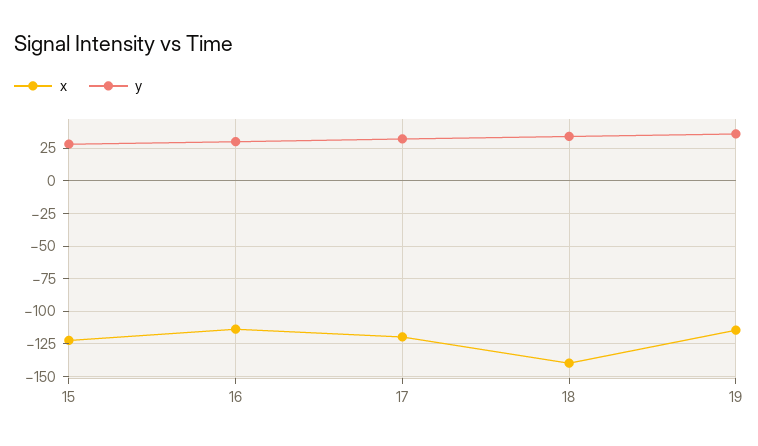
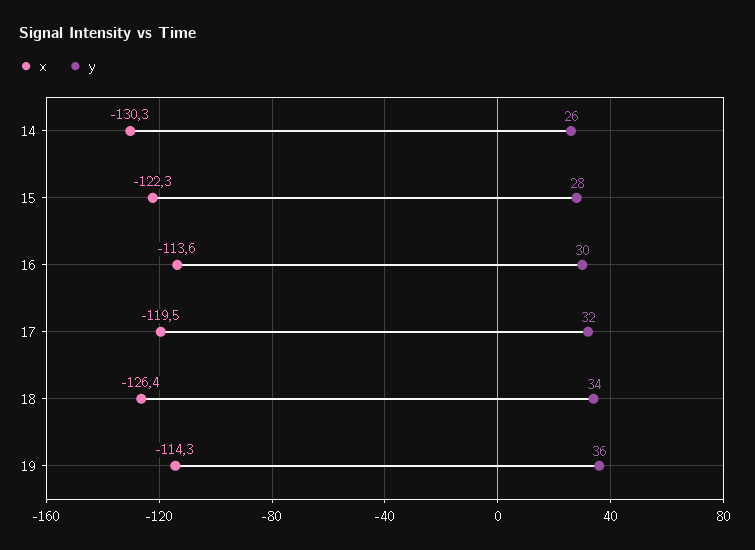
x, 18: -140 -> -126.4
x, 14: none -> -130.3
y, 14: none -> 26

